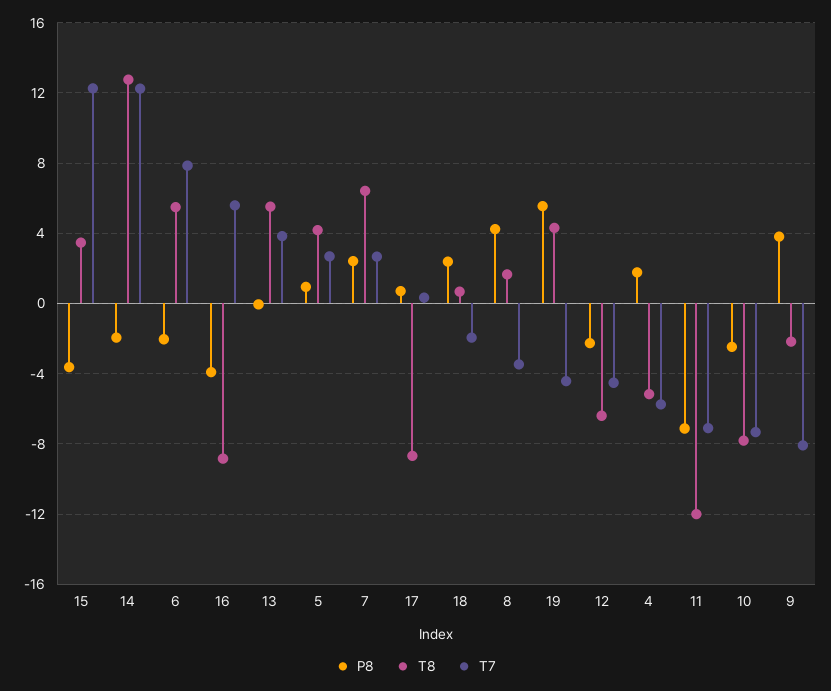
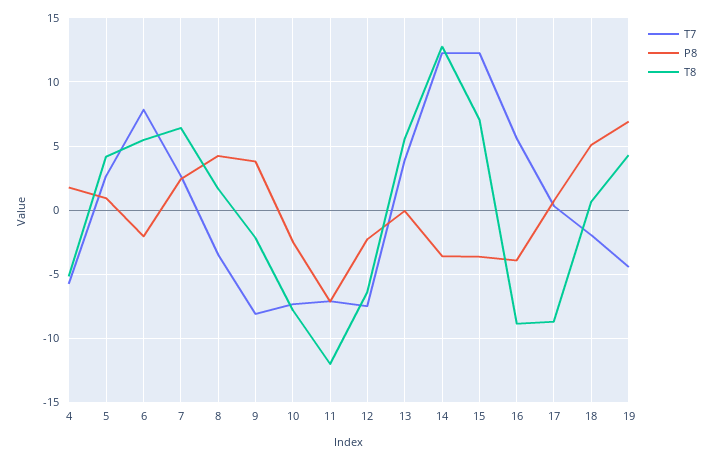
T8, 15: 3.5 -> 7
P8, 14: -2 -> -3.5
P8, 18: 2.5 -> 5
P8, 19: 5.5 -> 7
T7, 12: -4.5 -> -7.5

